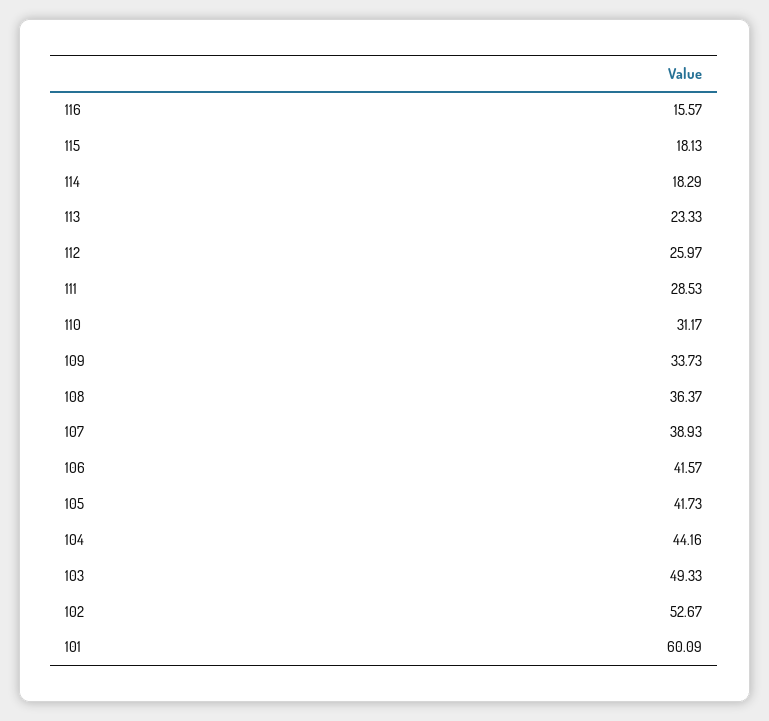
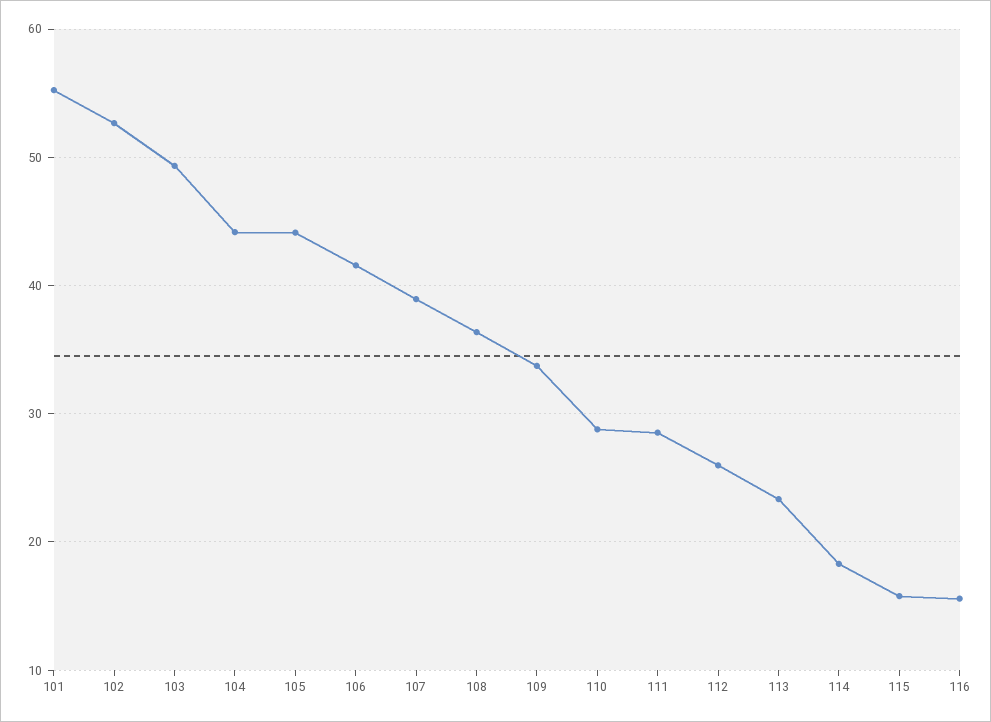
115: 18.13 -> 16
110: 31.17 -> 29
105: 41.73 -> 44
101: 60.09 -> 55

